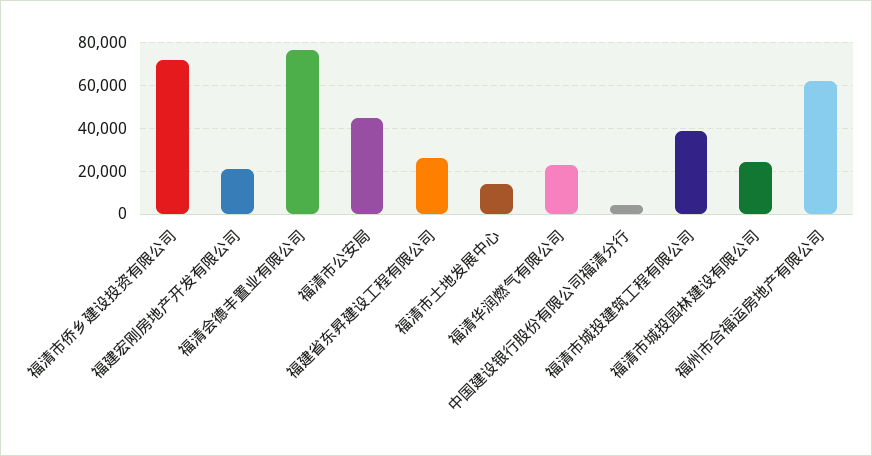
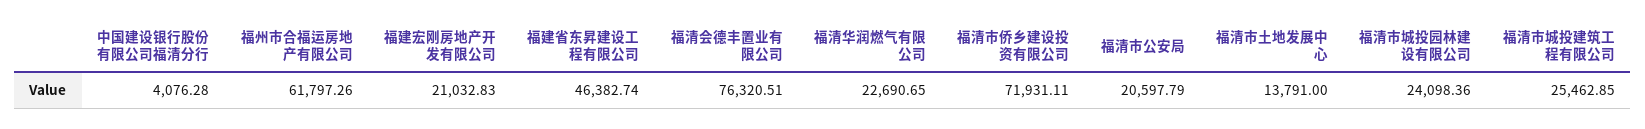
福清市公安局: 45000 -> 20597.79
福建省东昇建设工程有限公司: 25000 -> 46382.74
福清市城投建筑工程有限公司: 40000 -> 25462.85

